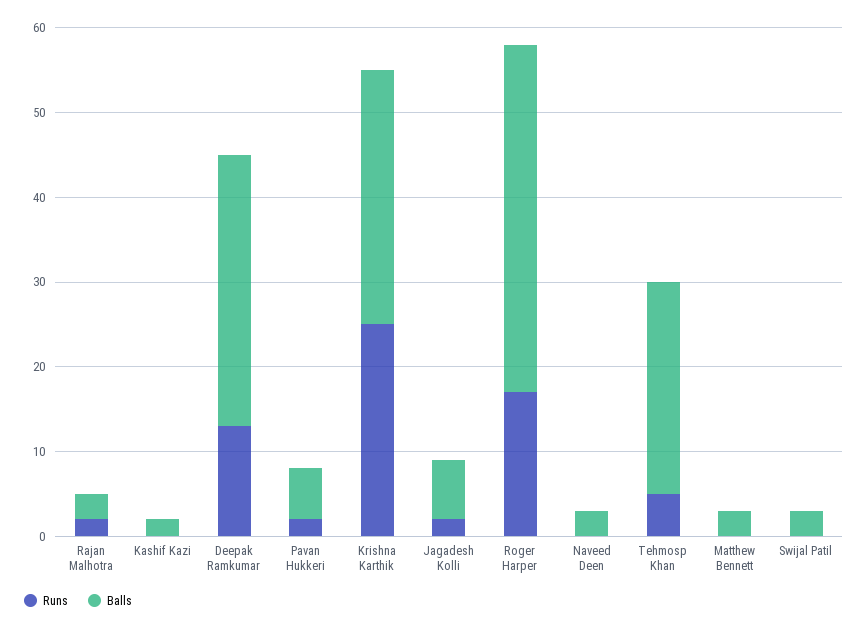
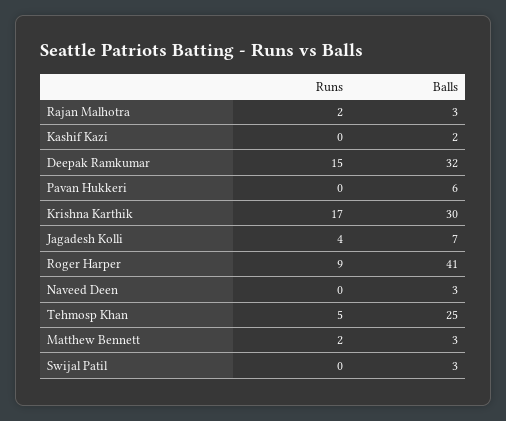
Runs, Deepak Ramkumar: 13 -> 15
Runs, Pavan Hukkeri: 2 -> 0
Runs, Krishna Karthik: 25 -> 17
Runs, Jagadesh Kolli: 2 -> 4
Runs, Roger Harper: 17 -> 9
Runs, Matthew Bennett: 0 -> 2

